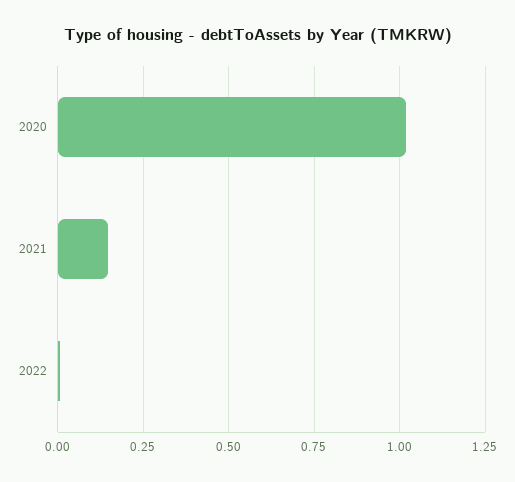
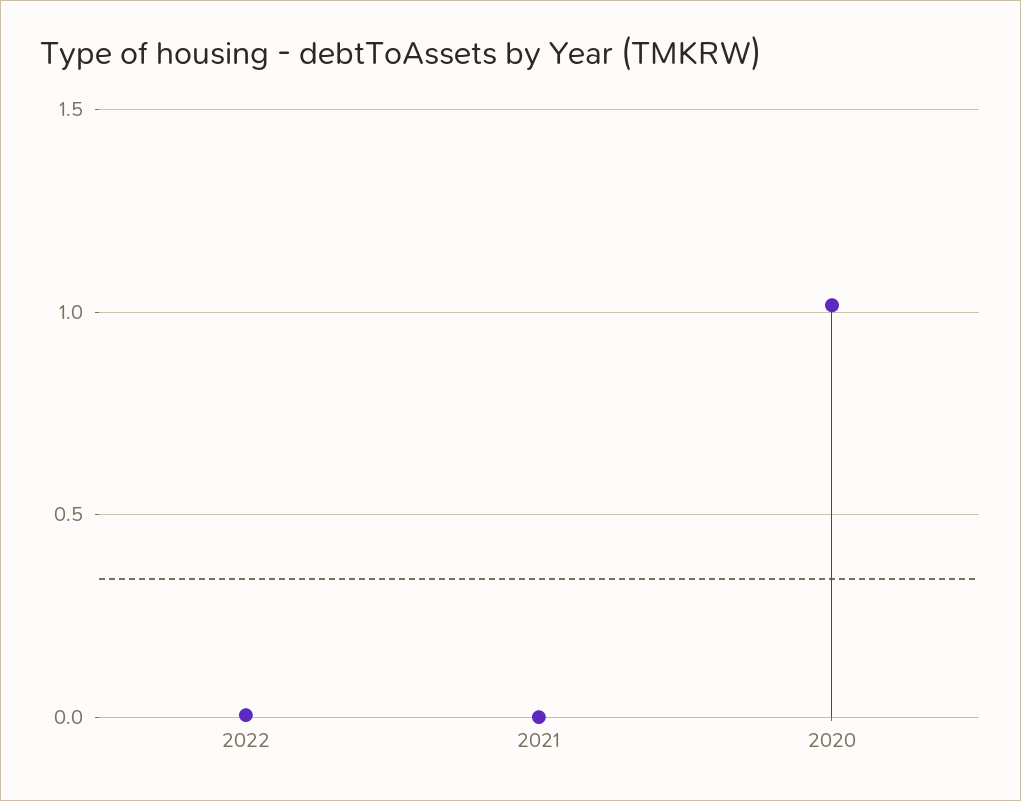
2021: 0.15 -> 0

